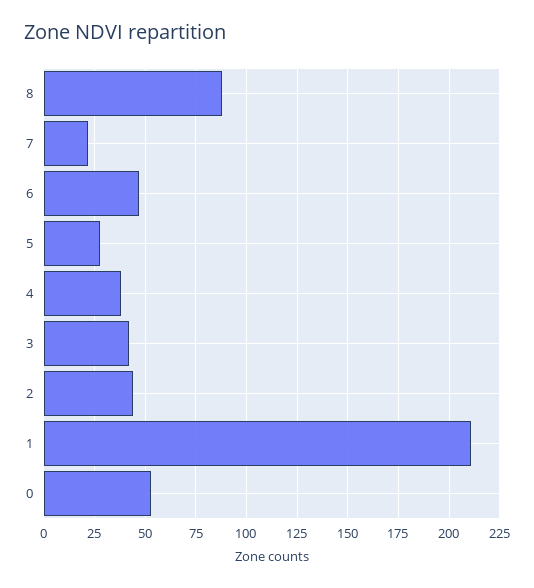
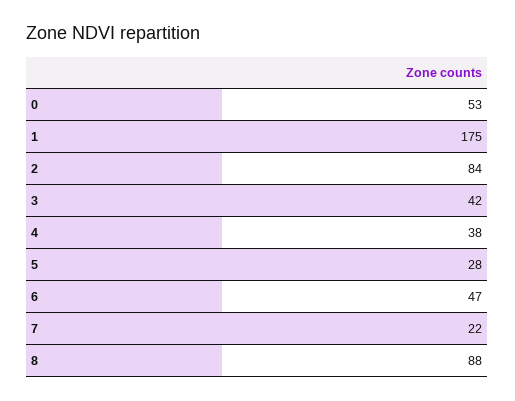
2: 45 -> 84
1: 210 -> 175

